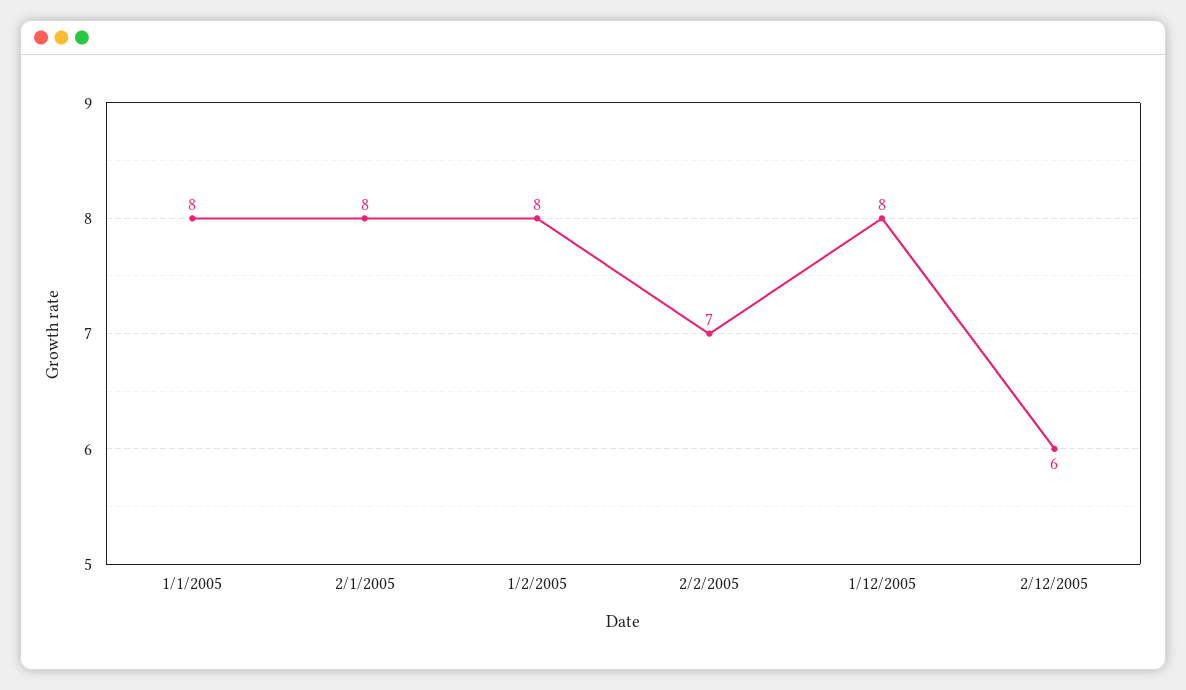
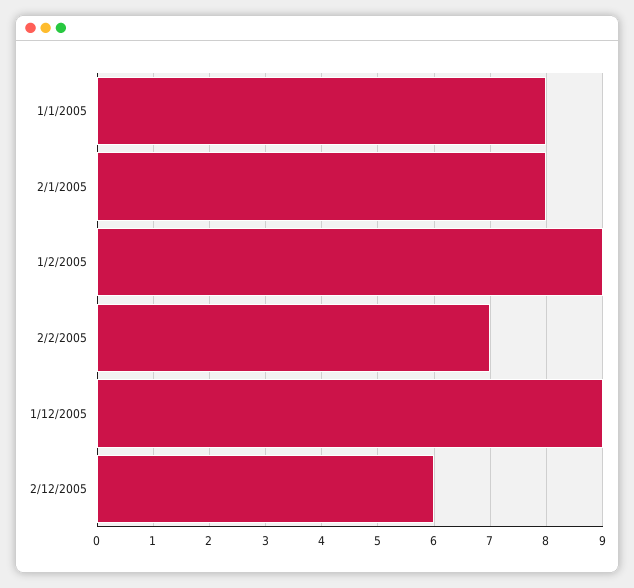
1/2/2005: 8 -> 9
1/12/2005: 8 -> 9

